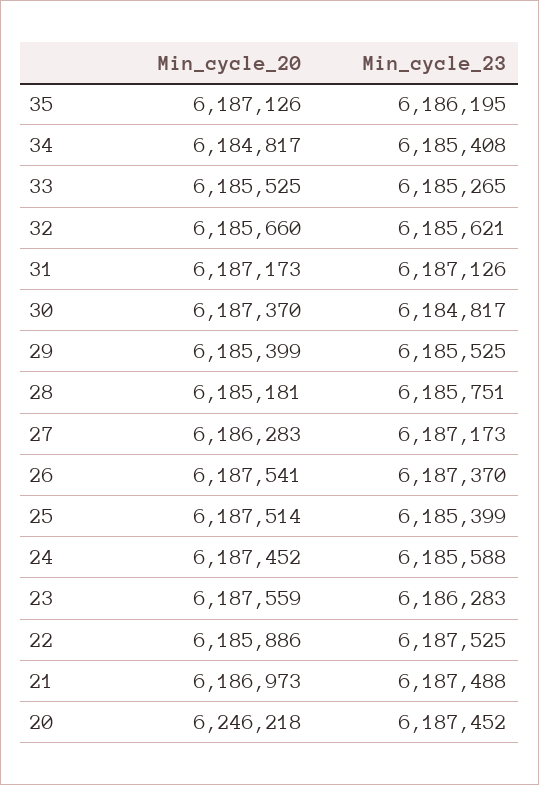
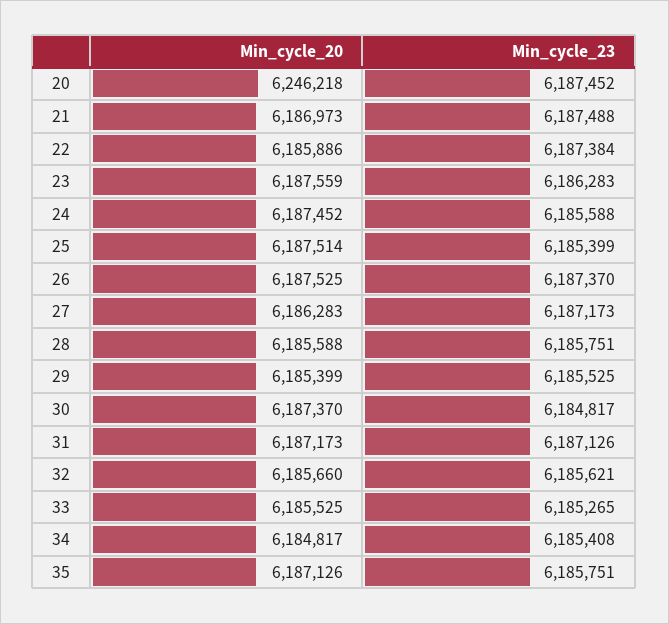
Min_cycle_23, 35: 6186195 -> 6185751
Min_cycle_20, 28: 6185181 -> 6185588
Min_cycle_20, 26: 6187541 -> 6187525
Min_cycle_23, 22: 6187525 -> 6187384

